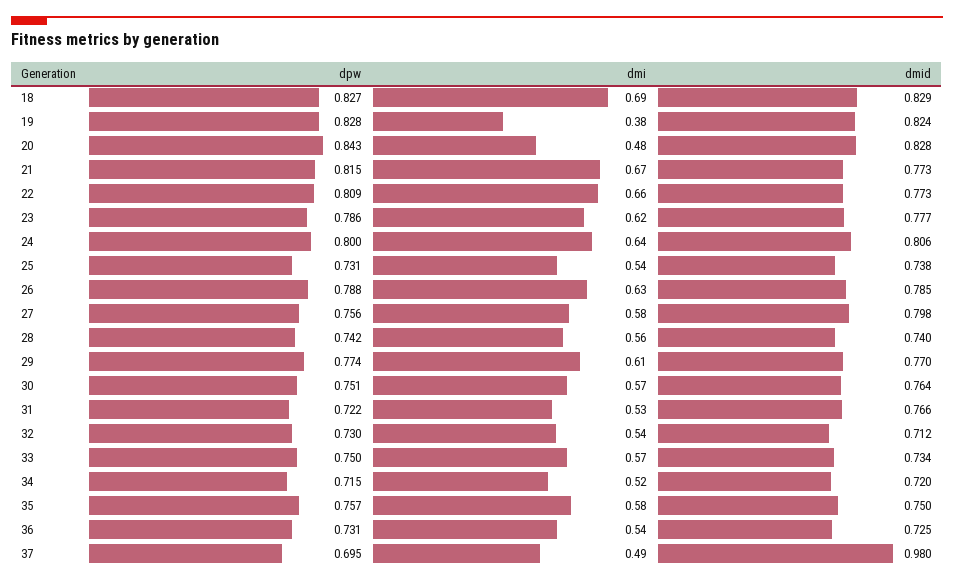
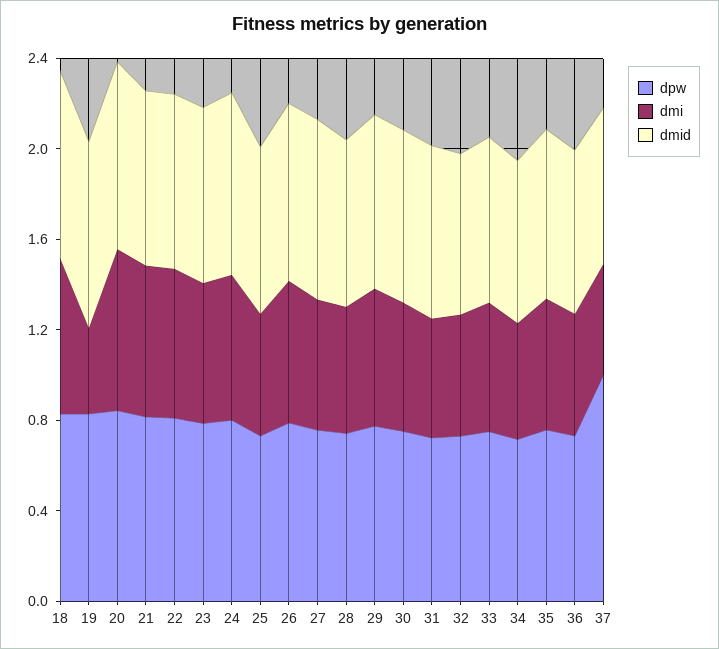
dmi, 20: 0.48 -> 0.7
dpw, 37: 0.695 -> 1
dmid, 37: 0.98 -> 0.7

